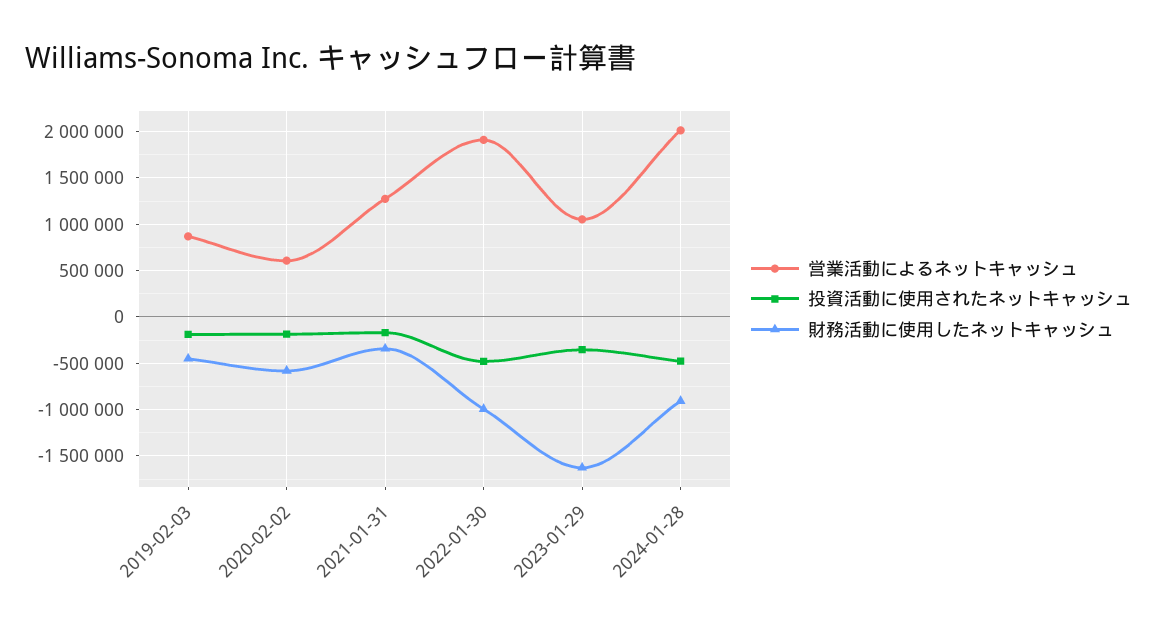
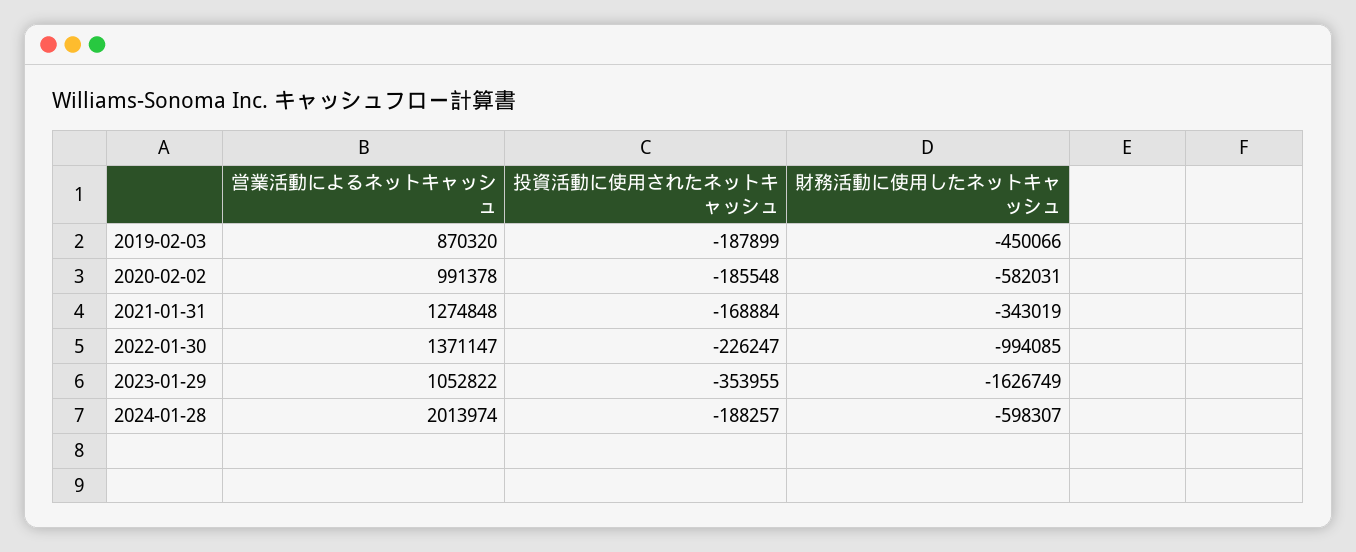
営業活動によるネットキャッシュ, 2020-02-02: 600000 -> 991378
営業活動によるネットキャッシュ, 2022-01-30: 1900000 -> 1371147
投資活動に使用されたネットキャッシュ, 2022-01-30: -500000 -> -226247
投資活動に使用されたネットキャッシュ, 2024-01-28: -500000 -> -188257
財務活動に使用したネットキャッシュ, 2024-01-28: -900000 -> -598307

